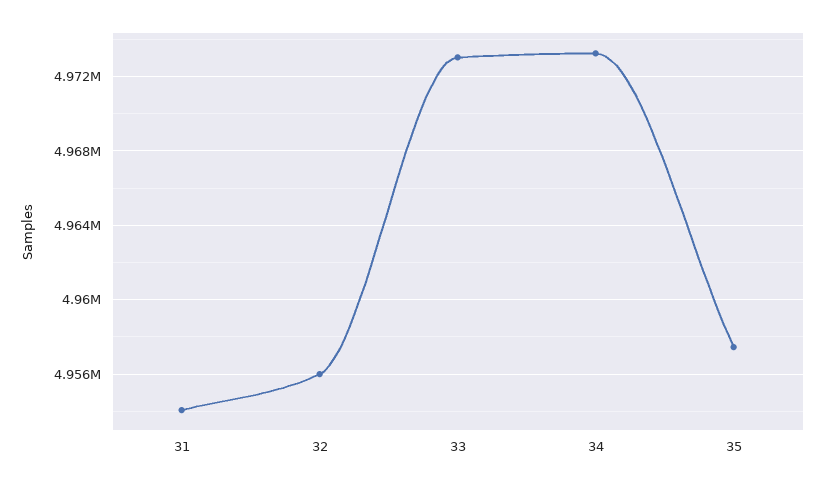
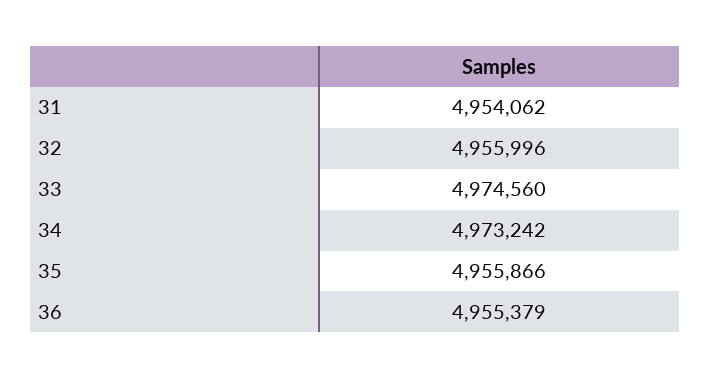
33: 4973000 -> 4974560
35: 4957500 -> 4955866
36: none -> 4955379

